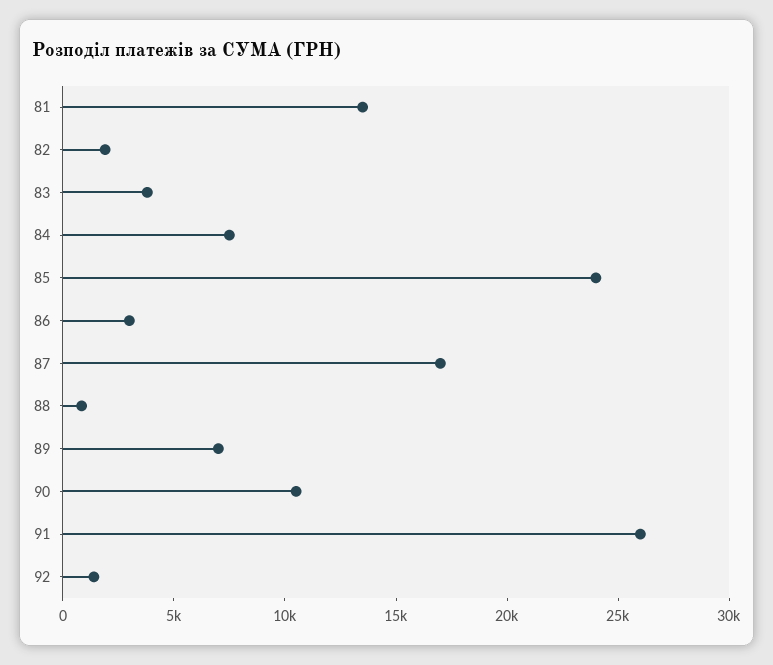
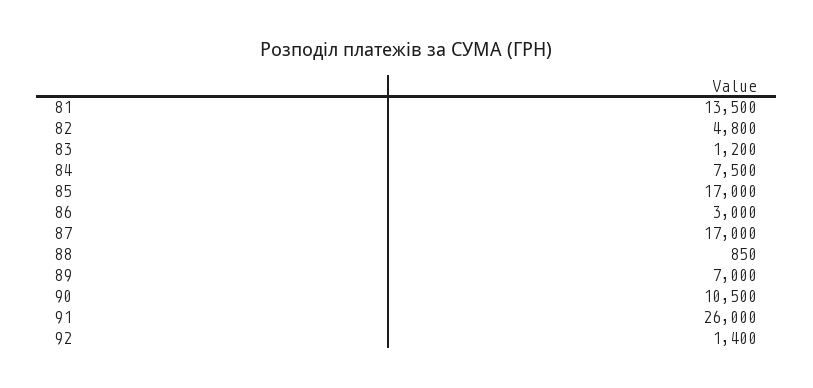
82: 2000 -> 4800
83: 4000 -> 1200
85: 24000 -> 17000

